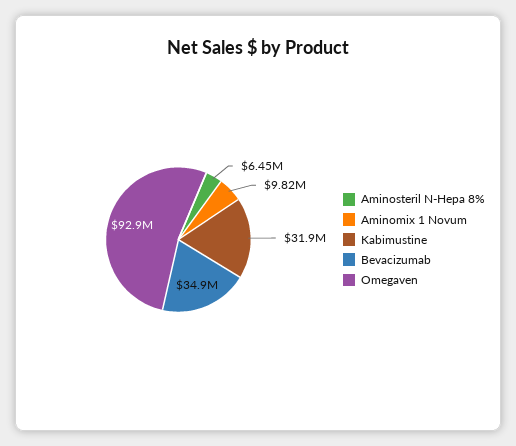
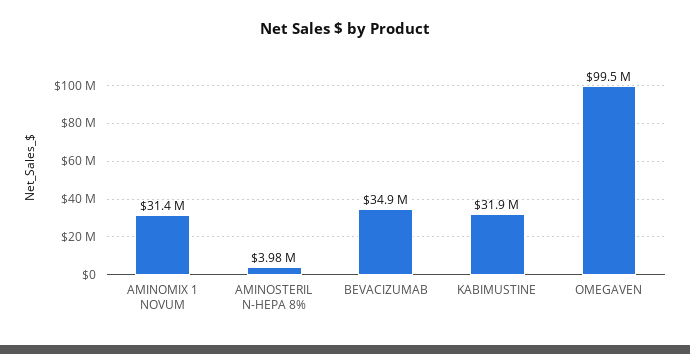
Aminosteril N-Hepa 8%: 6450000 -> 3980000
Aminomix 1 Novum: 9820000 -> 31400000
Omegaven: 92900000 -> 99500000

